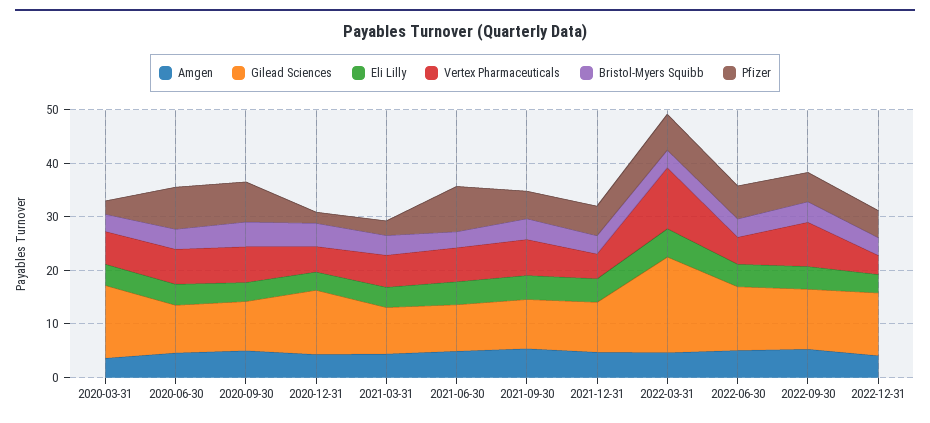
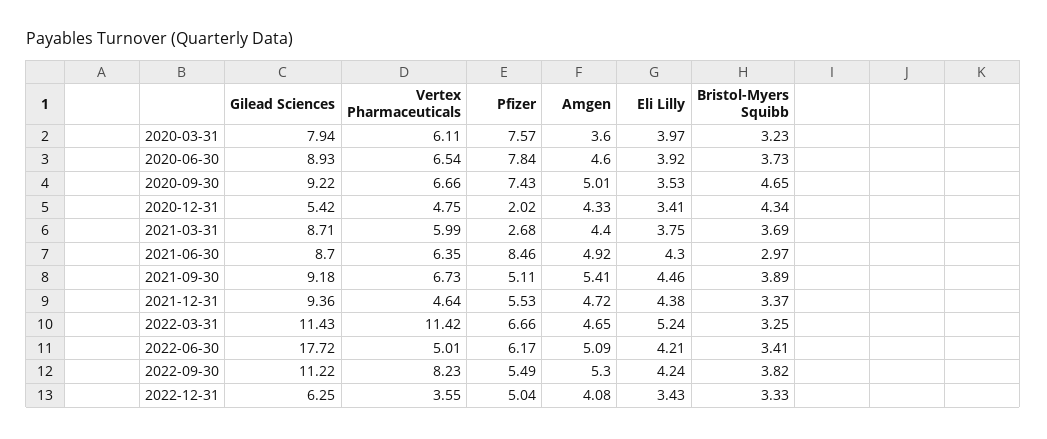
Gilead Sciences, 2020-03-31: 14 -> 7.94
Pfizer, 2020-03-31: 2 -> 7.57
Gilead Sciences, 2020-12-31: 12 -> 5.42
Gilead Sciences, 2022-03-31: 18 -> 11.43
Gilead Sciences, 2022-06-30: 12 -> 17.72
Gilead Sciences, 2022-12-31: 12 -> 6.25

